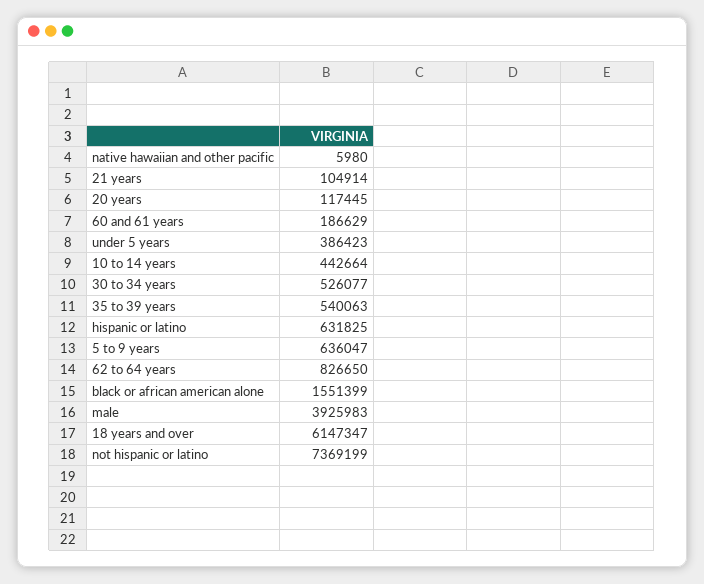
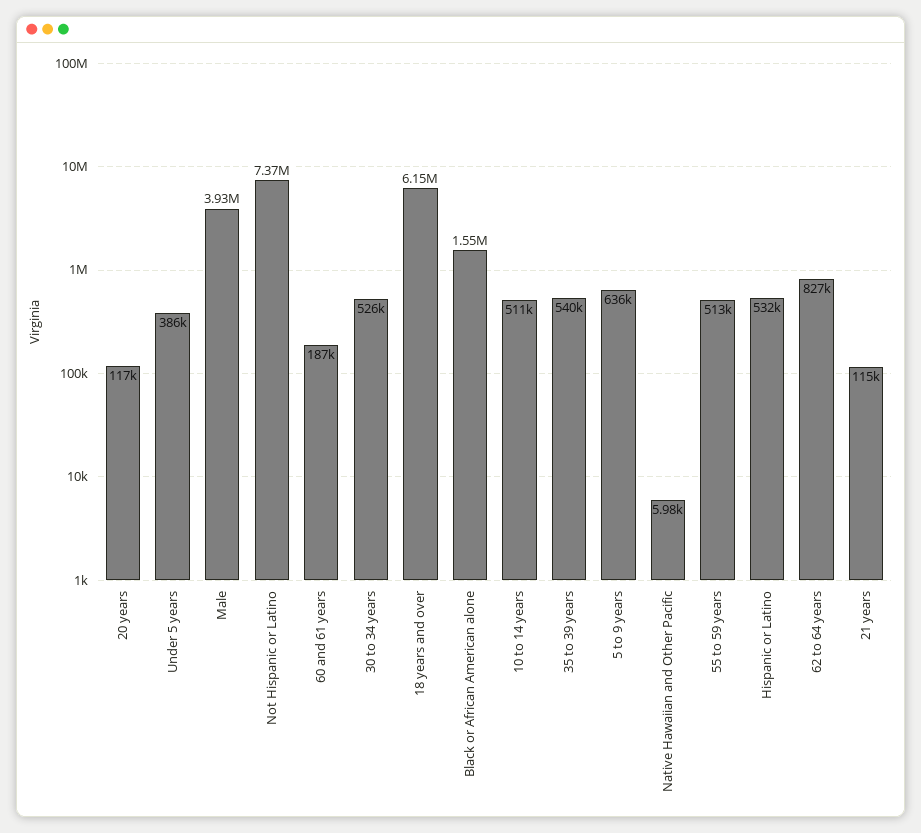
21 years: 104914 -> 115000
10 to 14 years: 442664 -> 511000
hispanic or latino: 631825 -> 532000
55 to 59 years: none -> 513000

